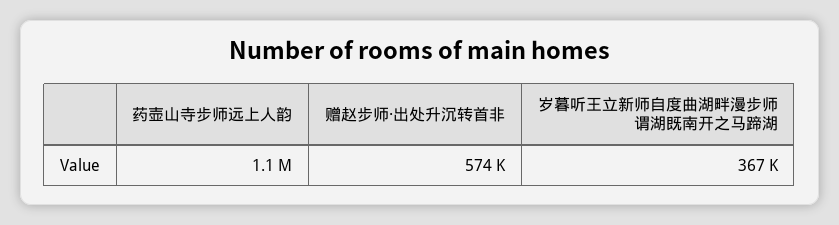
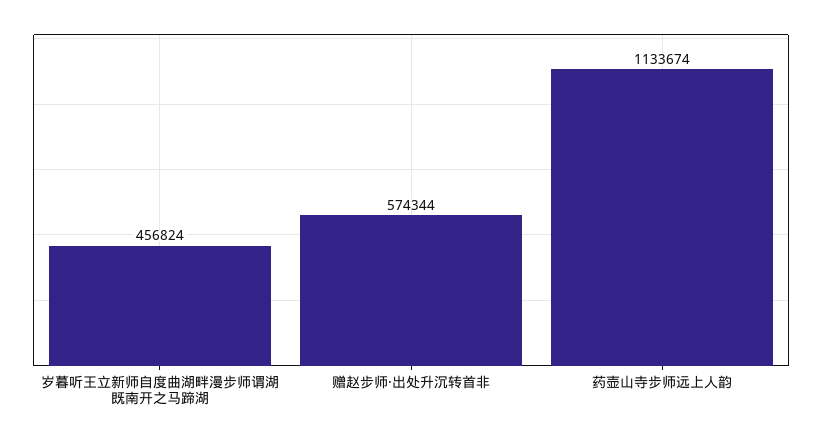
岁暮听王立新师自度曲湖畔漫步师谓湖既南开之马蹄湖: 367000 -> 456824

